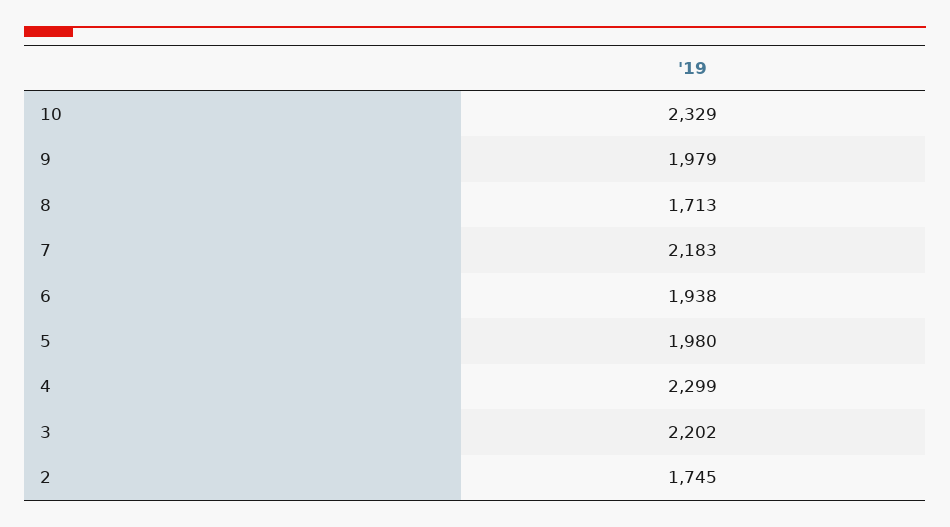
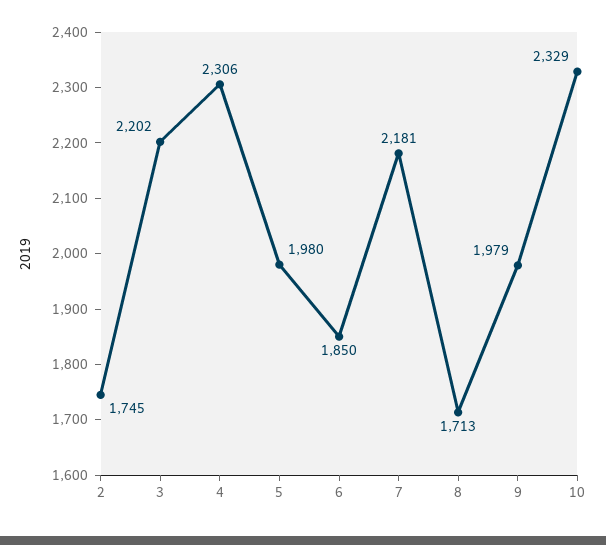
7: 2183 -> 2181
6: 1938 -> 1850
4: 2299 -> 2306

